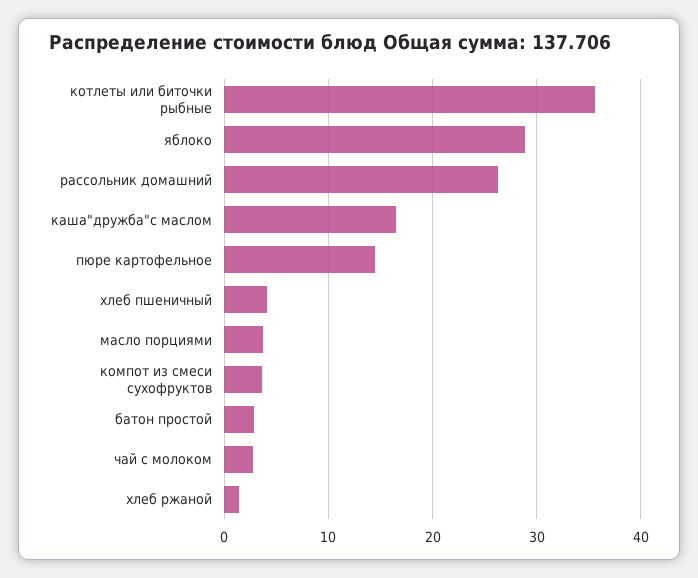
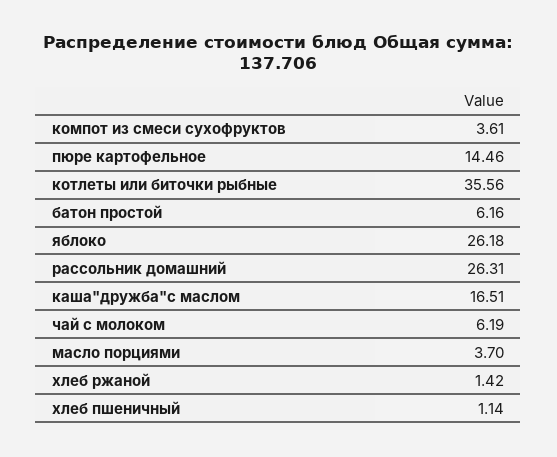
яблоко: 29 -> 26.18
хлеб пшеничный: 4 -> 1.14
батон простой: 3 -> 6.16
чай с молоком: 3 -> 6.19

